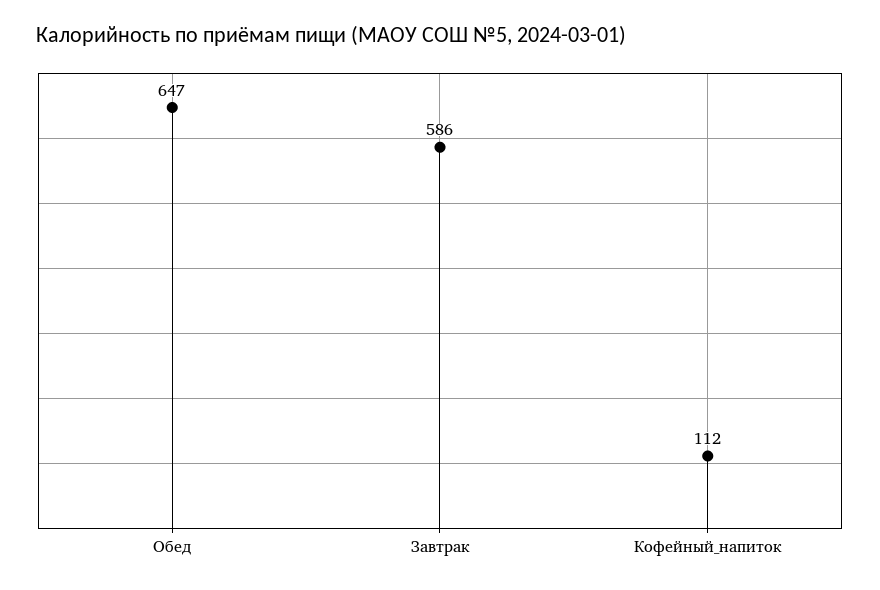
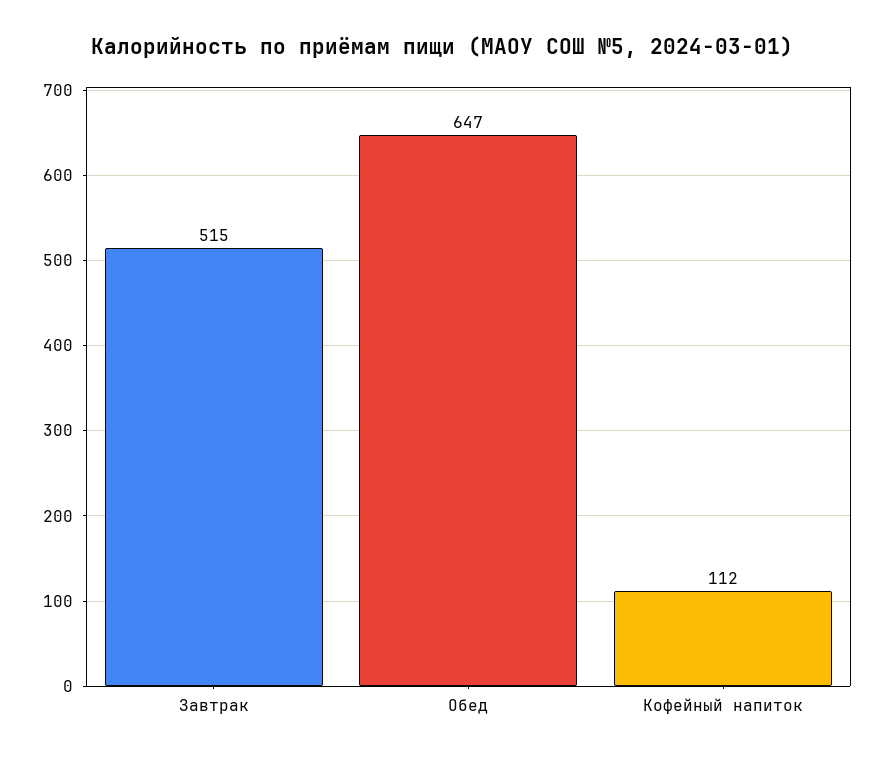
Завтрак: 586 -> 515

